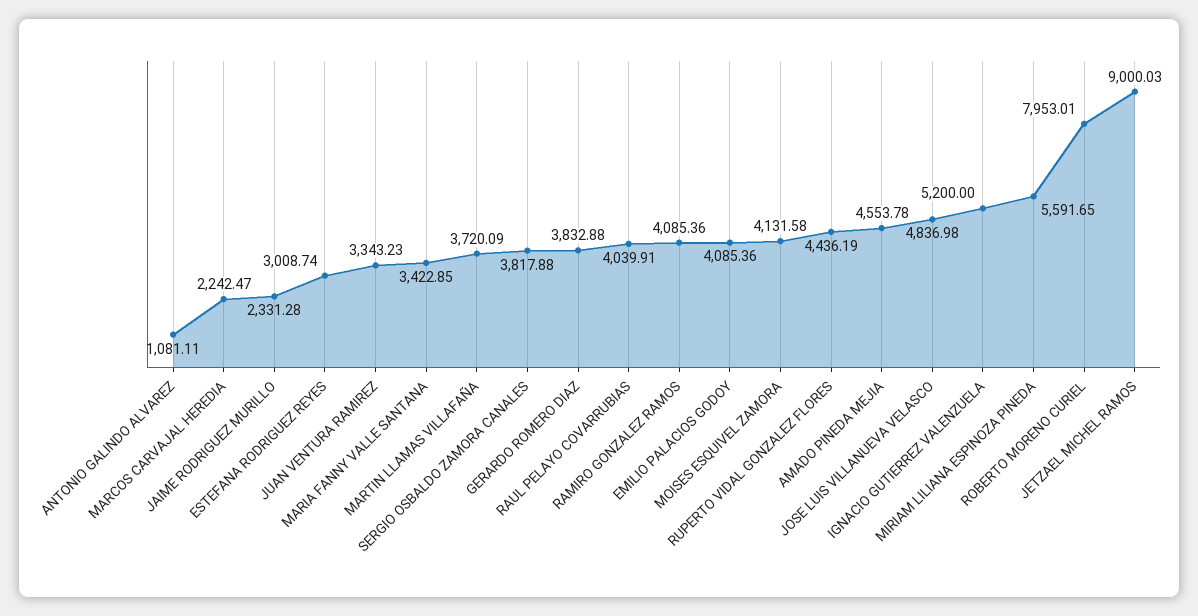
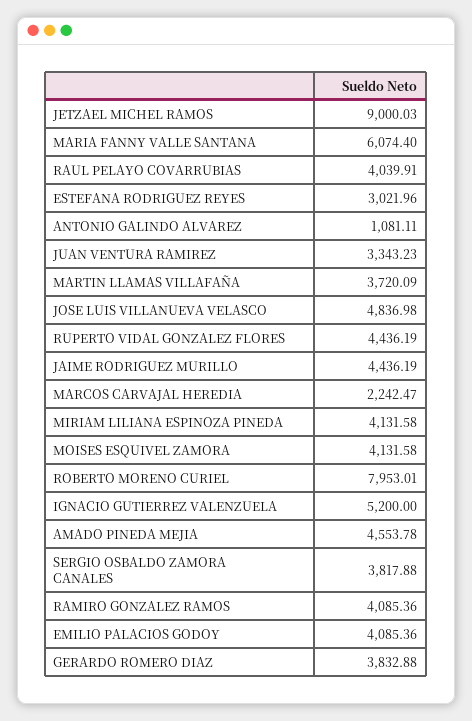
JAIME RODRIGUEZ MURILLO: 2331.28 -> 4436.19
ESTEFANA RODRIGUEZ REYES: 3008.74 -> 3021.96
MARIA FANNY VALLE SANTANA: 3422.85 -> 6074.4
MIRIAM LILIANA ESPINOZA PINEDA: 5591.65 -> 4131.58

